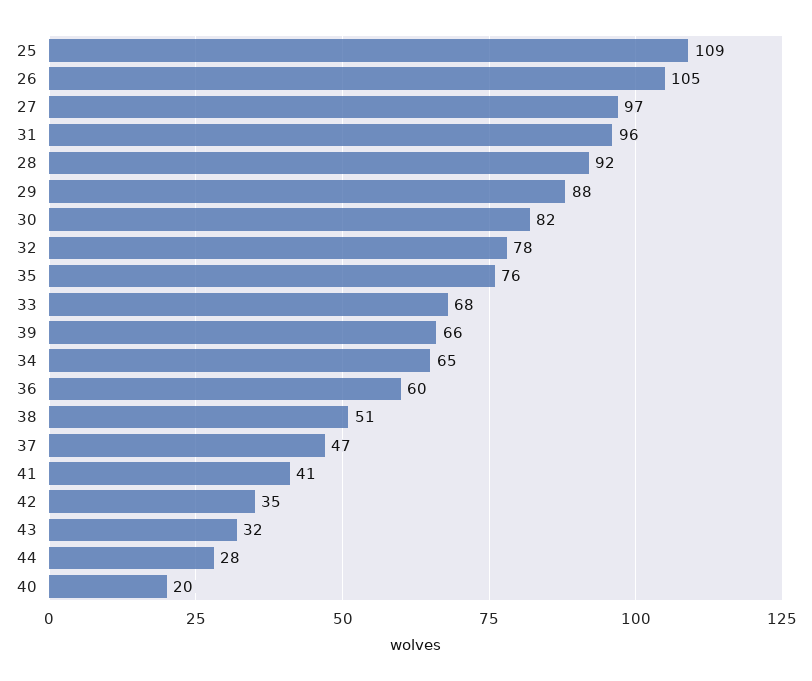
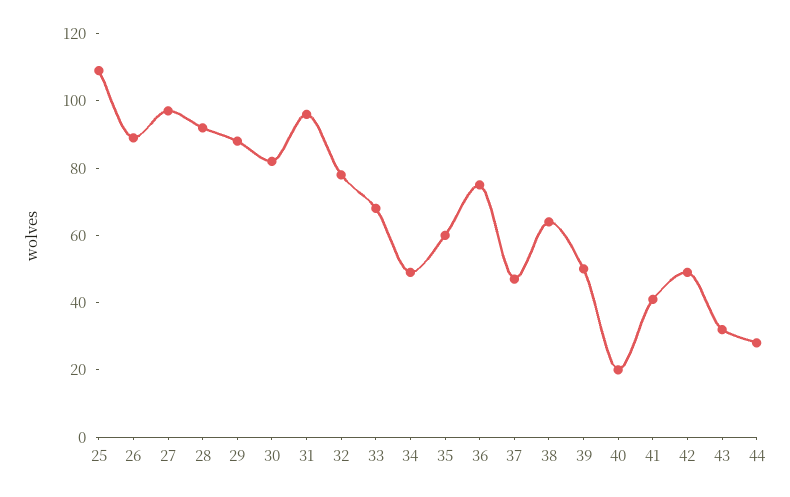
26: 105 -> 90
35: 76 -> 60
39: 66 -> 50
34: 65 -> 50
36: 60 -> 75
38: 51 -> 65
42: 35 -> 50

